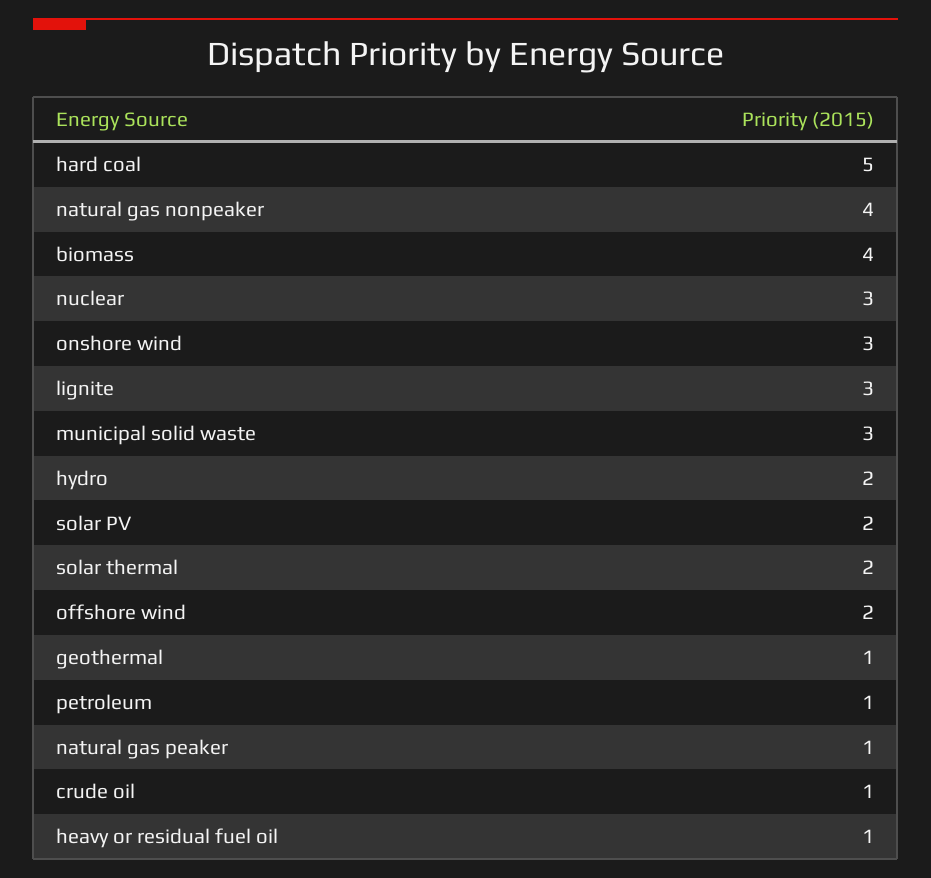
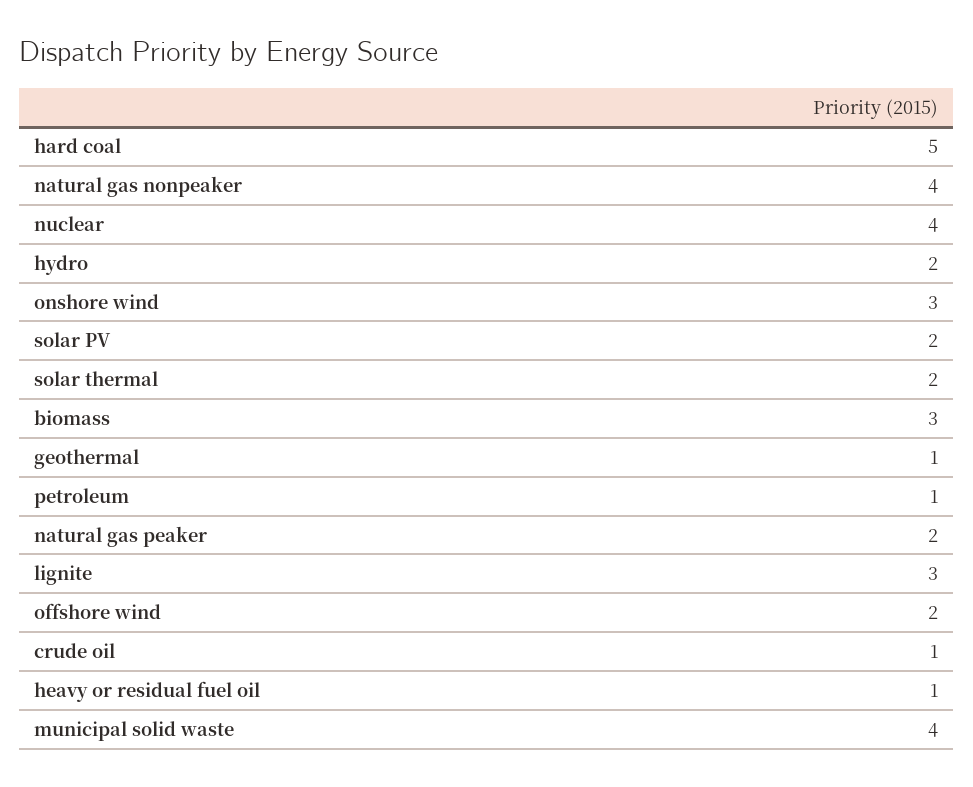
biomass: 4 -> 3
nuclear: 3 -> 4
municipal solid waste: 3 -> 4
natural gas peaker: 1 -> 2

